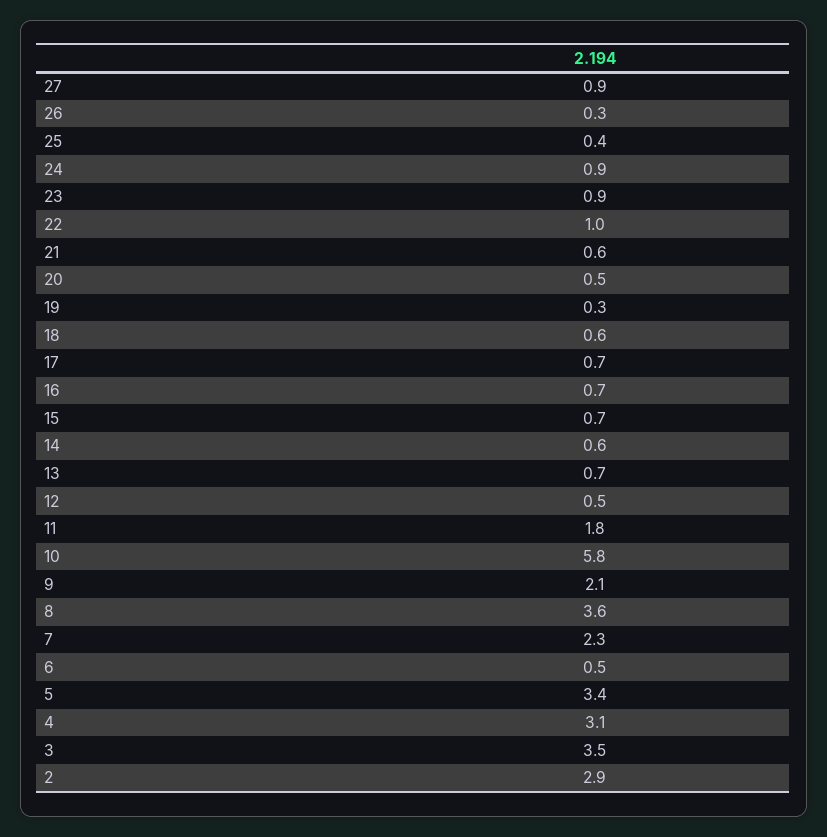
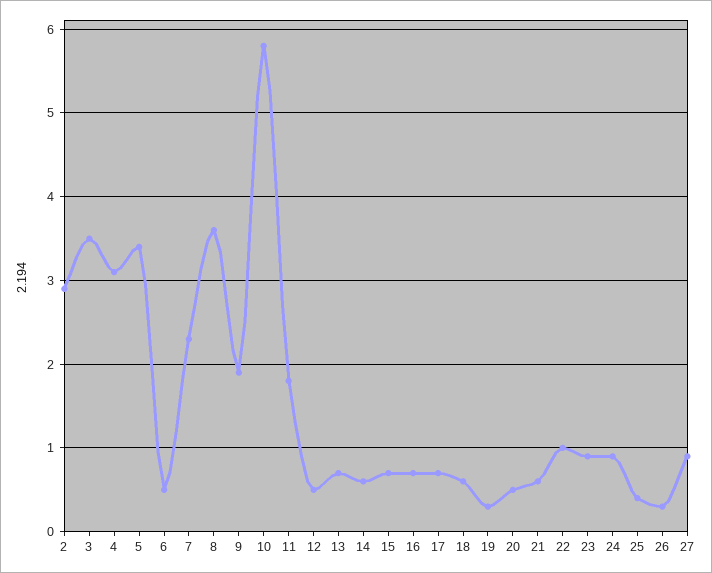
9: 2.1 -> 1.9

